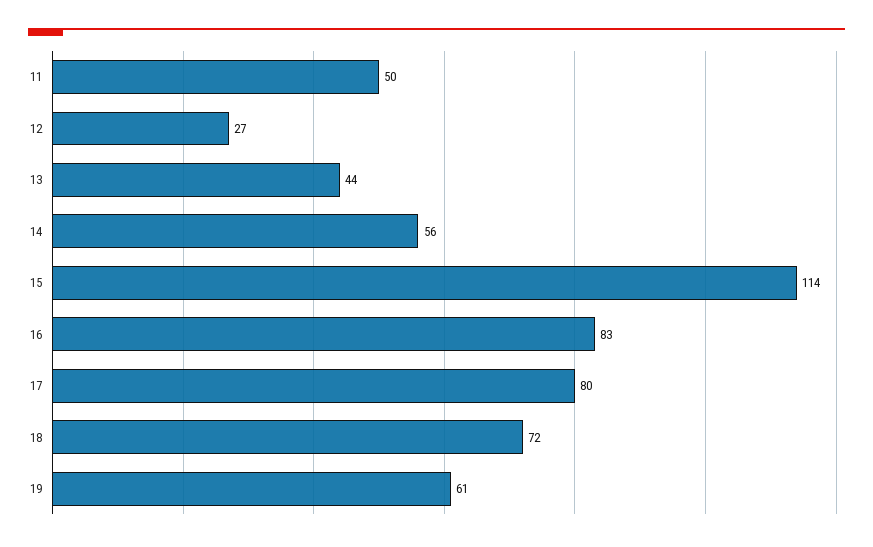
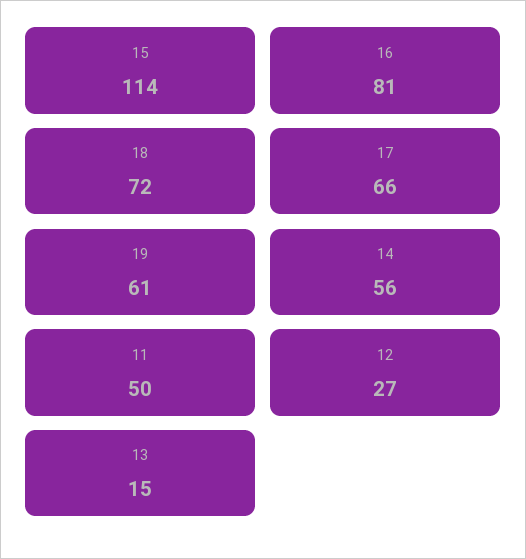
13: 44 -> 15
16: 83 -> 81
17: 80 -> 66

